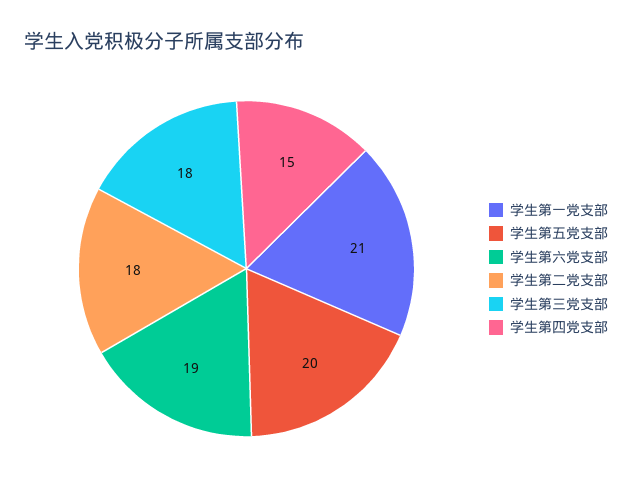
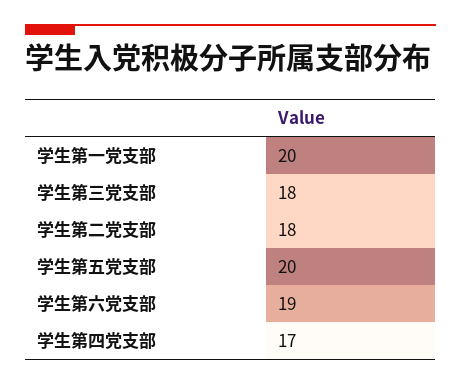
学生第一党支部: 21 -> 20
学生第四党支部: 15 -> 17

